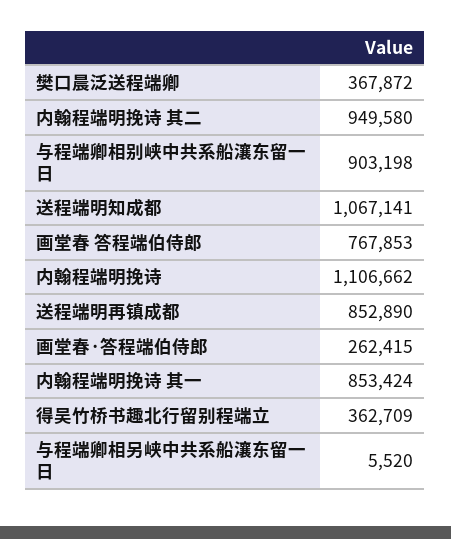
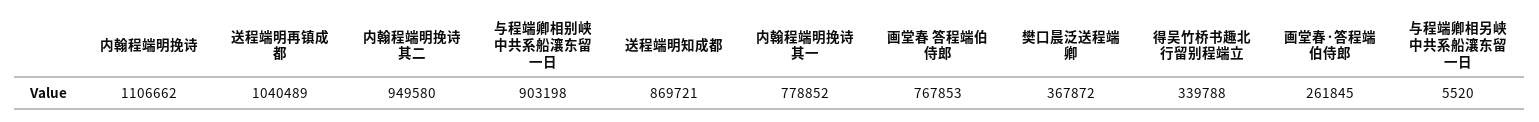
送程端明知成都: 1067141 -> 869721
送程端明再镇成都: 852890 -> 1040489
画堂春·答程端伯侍郎: 262415 -> 261845
内翰程端明挽诗 其一: 853424 -> 778852
得吴竹桥书趣北行留别程端立: 362709 -> 339788

